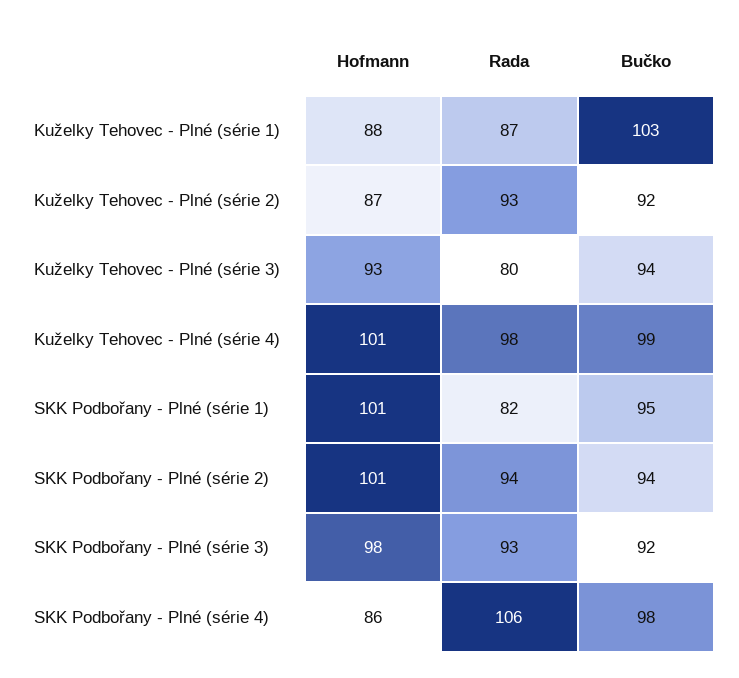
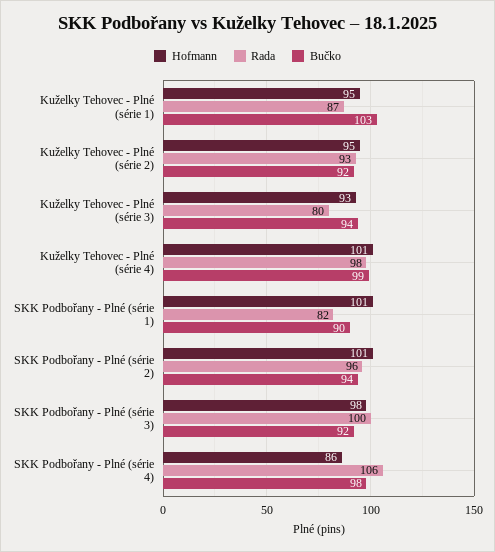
Hofmann, Kuželky Tehovec - Plné (série 1): 88 -> 95
Hofmann, Kuželky Tehovec - Plné (série 2): 87 -> 95
Bučko, SKK Podbořany - Plné (série 1): 95 -> 90
Rada, SKK Podbořany - Plné (série 2): 94 -> 96
Rada, SKK Podbořany - Plné (série 3): 93 -> 100

